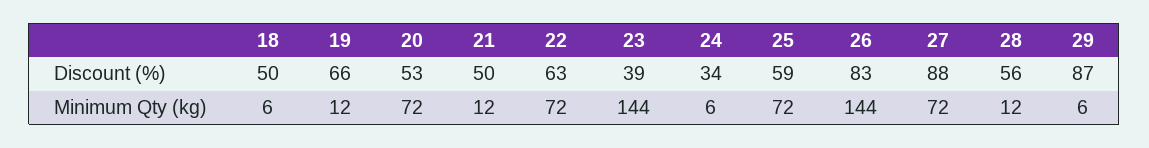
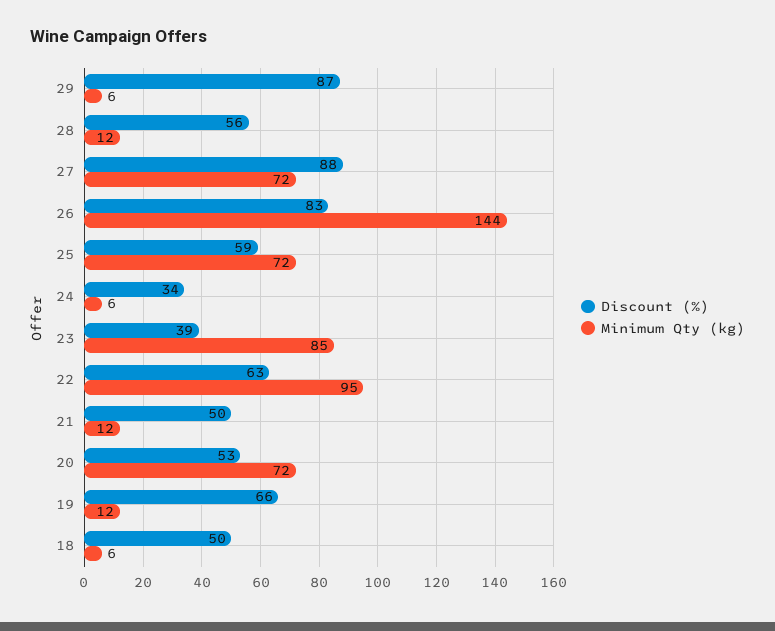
Minimum Qty (kg), 22: 72 -> 95
Minimum Qty (kg), 23: 144 -> 85

